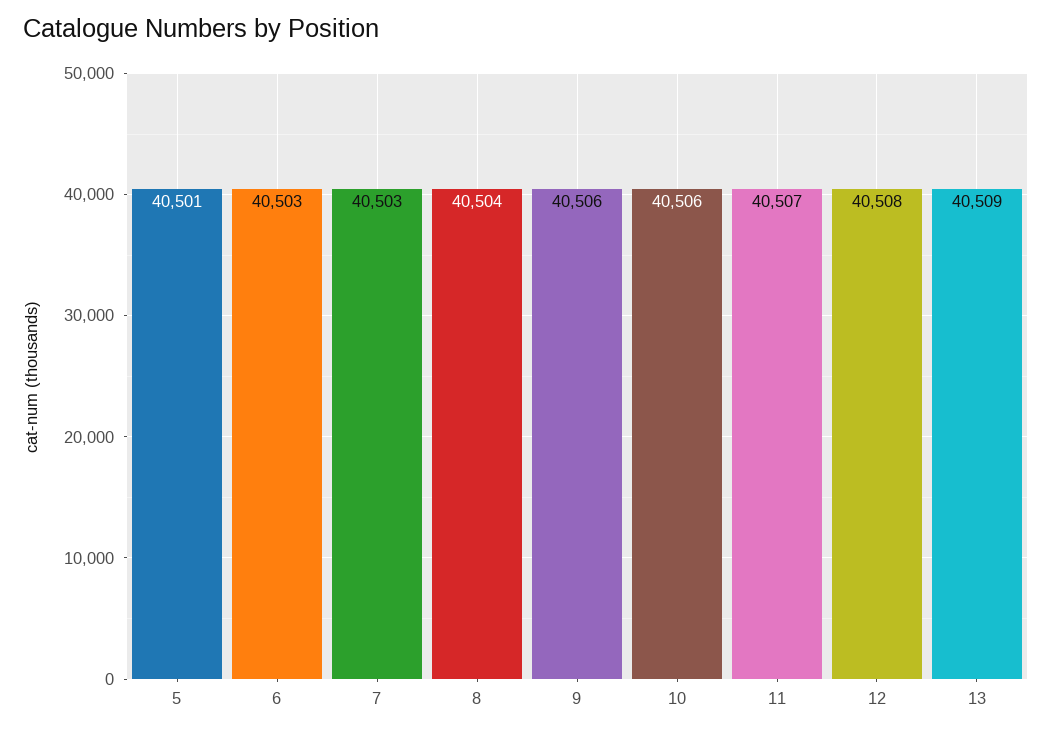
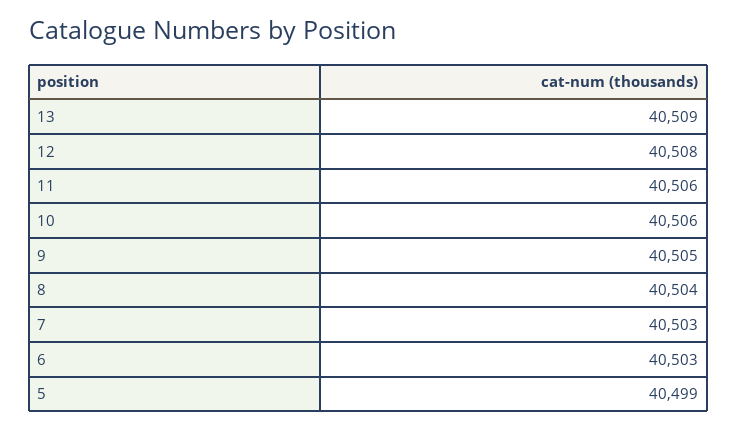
5: 40501 -> 40499
9: 40506 -> 40505
11: 40507 -> 40506

